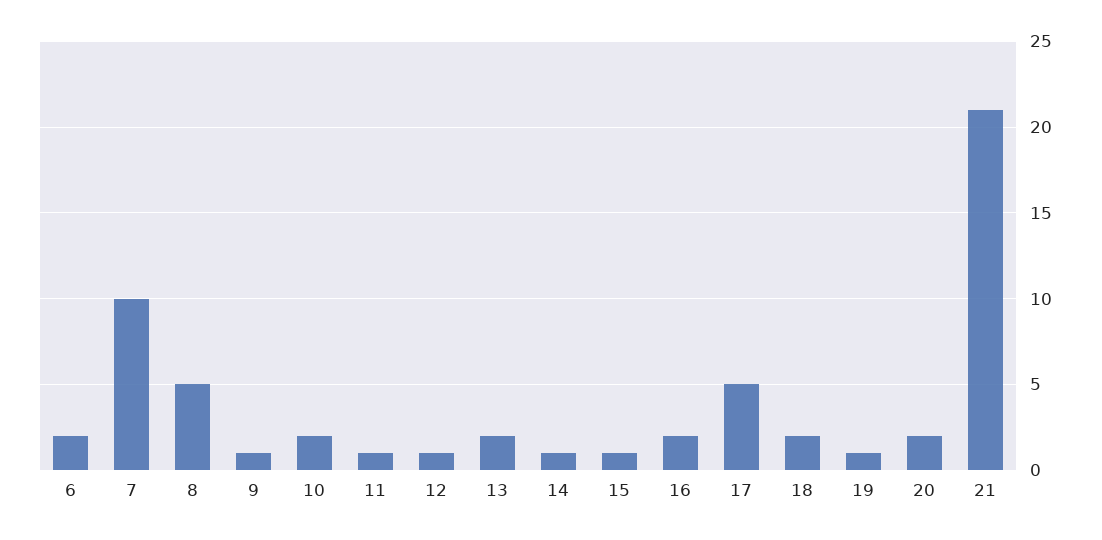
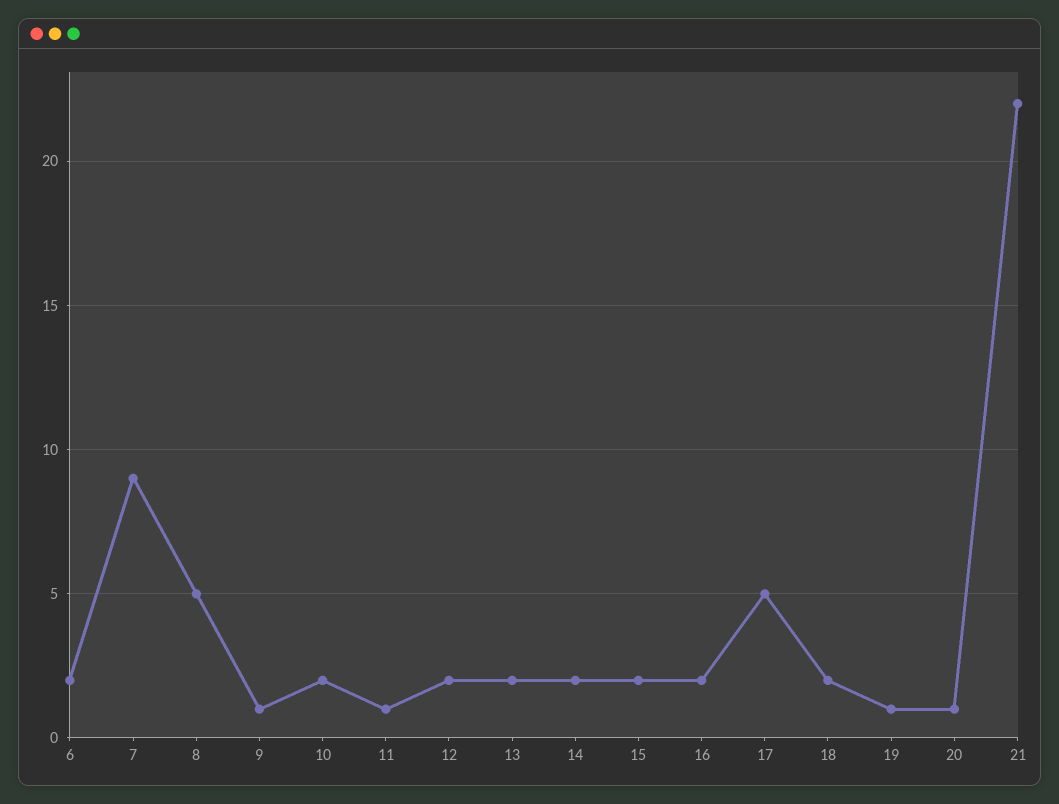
7: 10 -> 9
12: 1 -> 2
14: 1 -> 2
15: 1 -> 2
20: 2 -> 1
21: 21 -> 22

